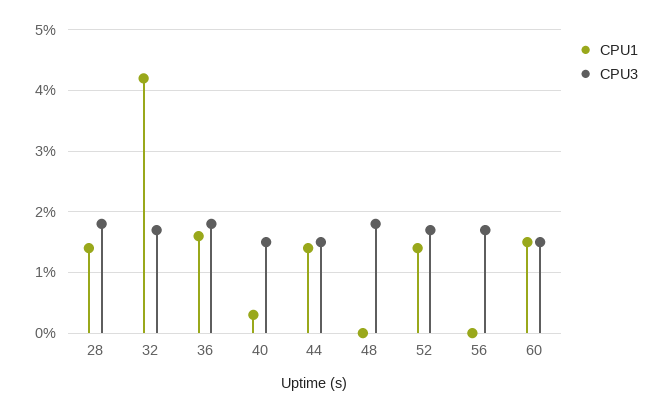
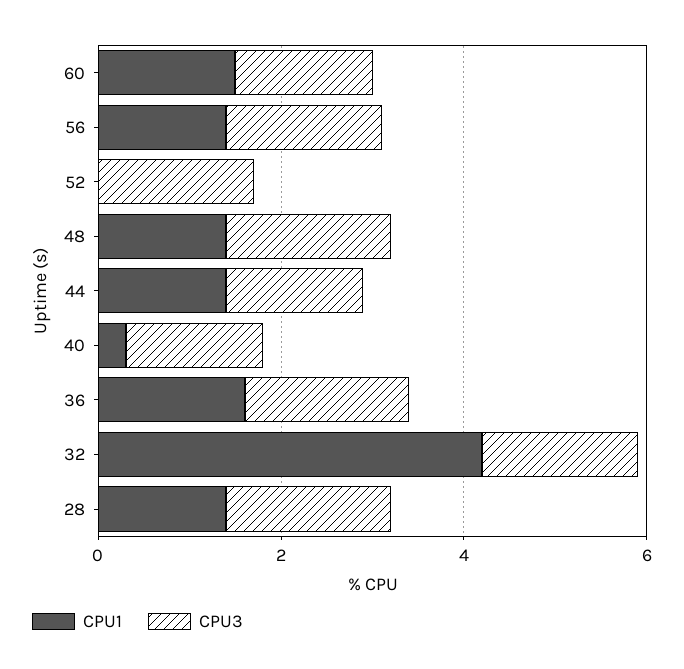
CPU1, 48: 0 -> 1.5
CPU1, 52: 1.4 -> 0
CPU1, 56: 0 -> 1.5

